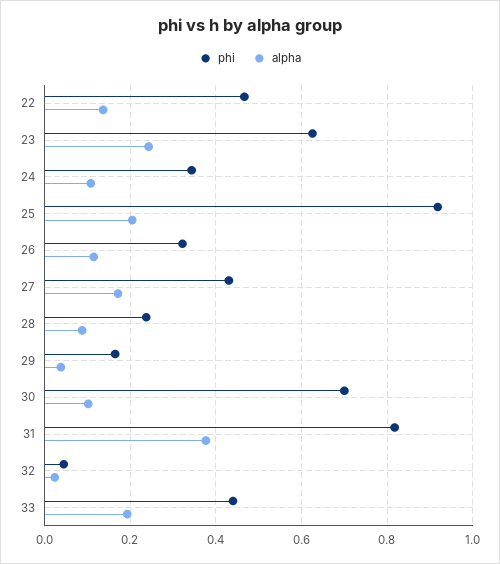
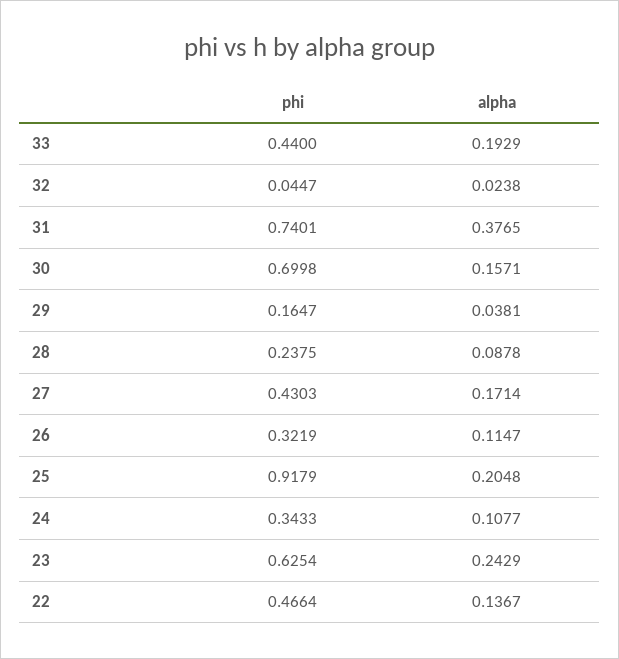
alpha, 30: 0.1 -> 0.1571
phi, 31: 0.82 -> 0.7401

